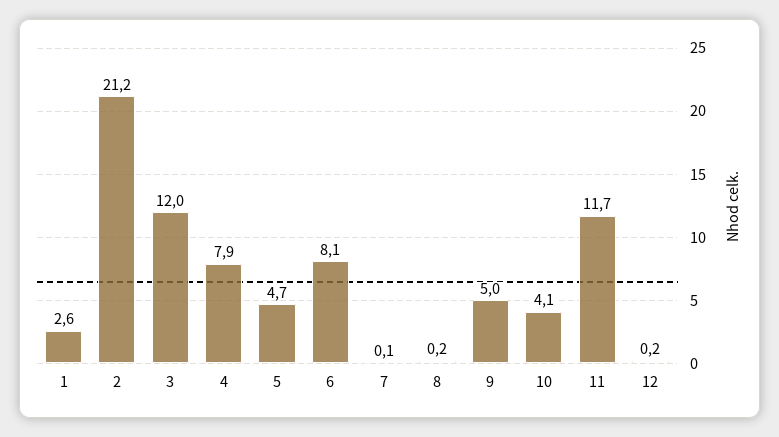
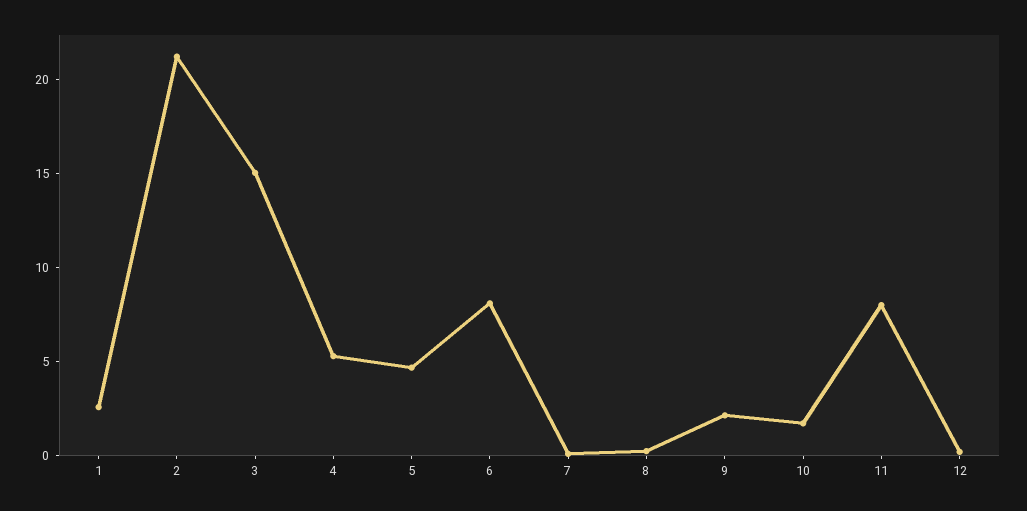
3: 12 -> 15
4: 7.9 -> 5
9: 5 -> 2
10: 4.1 -> 2
11: 11.7 -> 8

